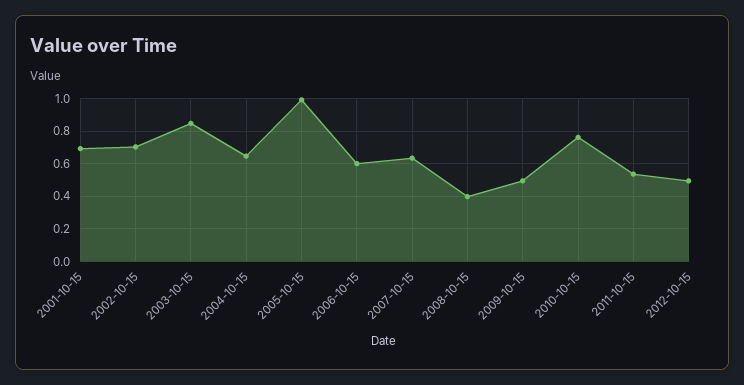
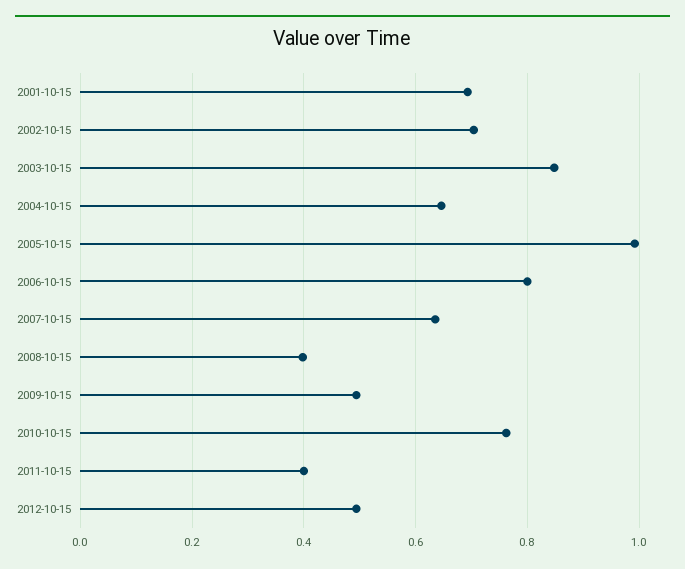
2006-10-15: 0.6 -> 0.8
2011-10-15: 0.55 -> 0.4

